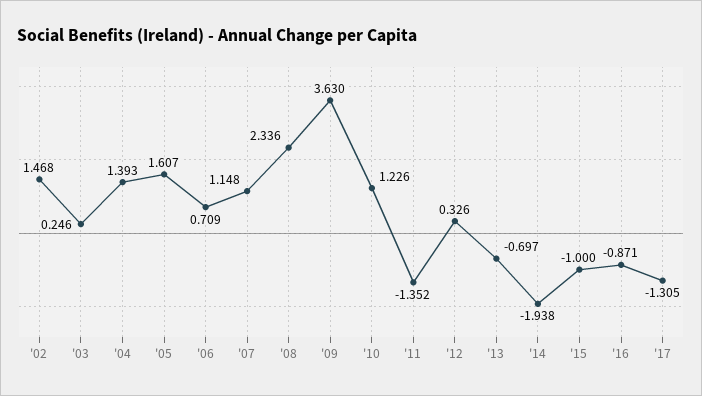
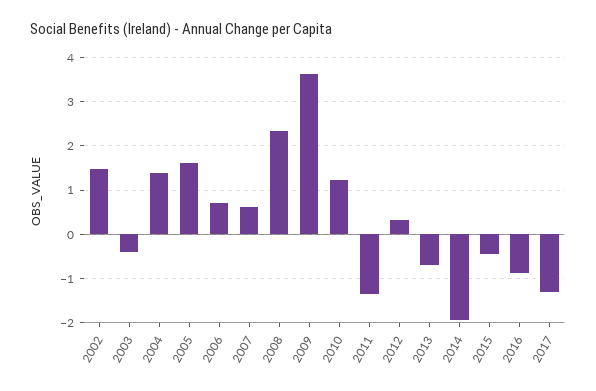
'03: 0.246 -> -0.4
'07: 1.148 -> 0.6
'15: -1 -> -0.4

